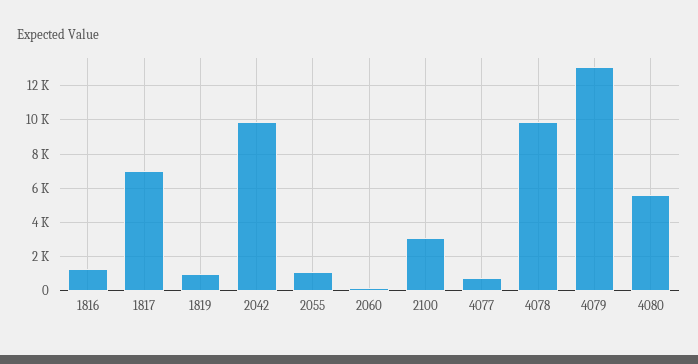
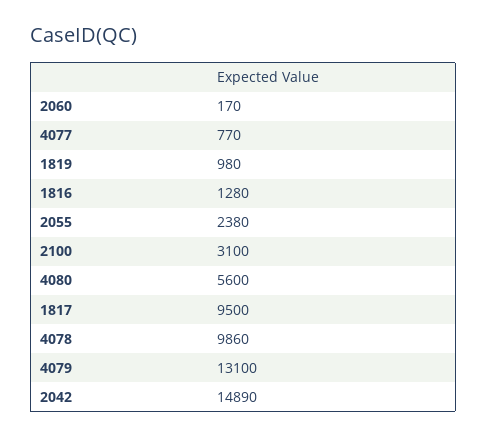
1817: 7000 -> 9500
2042: 10000 -> 14890
2055: 1000 -> 2380

